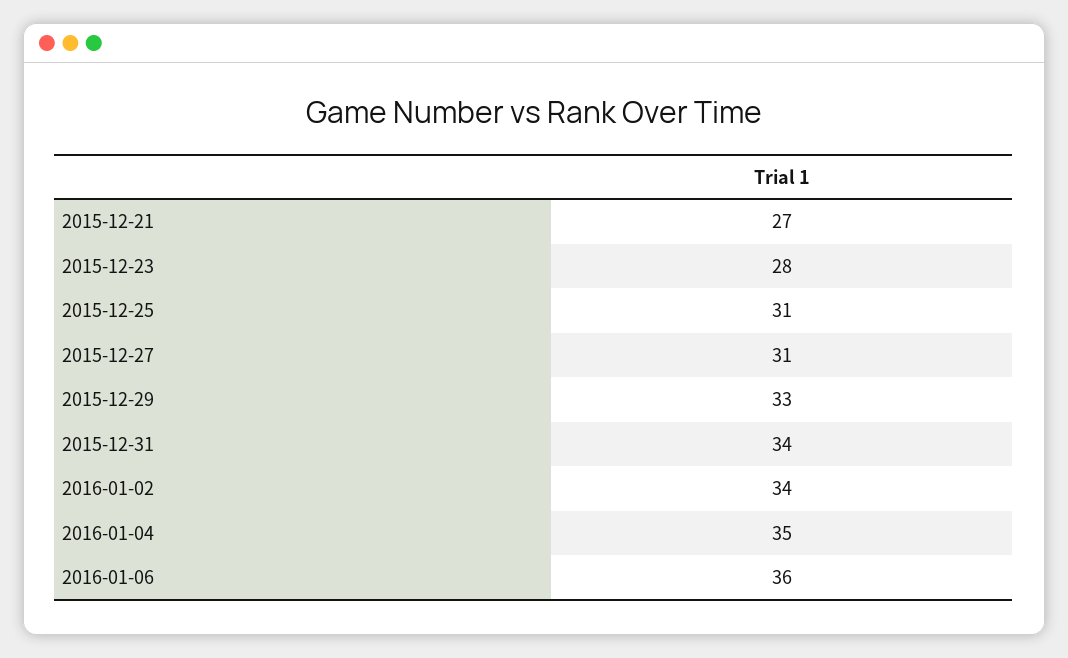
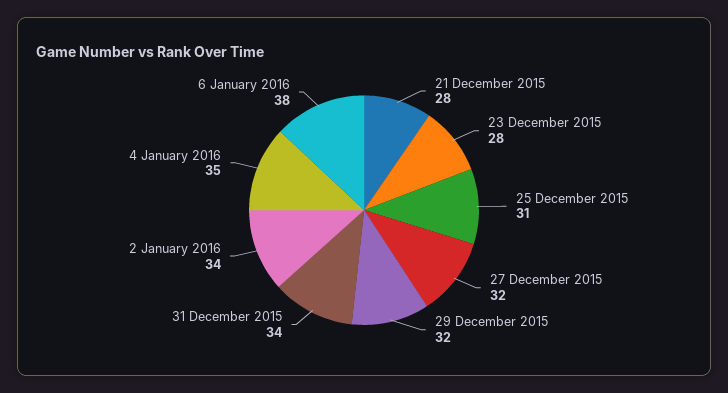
2015-12-21: 27 -> 28
2015-12-27: 31 -> 32
2015-12-29: 33 -> 32
2016-01-06: 36 -> 38

